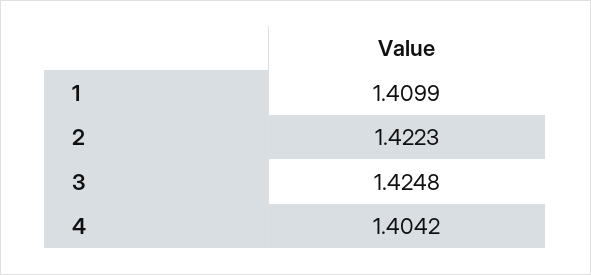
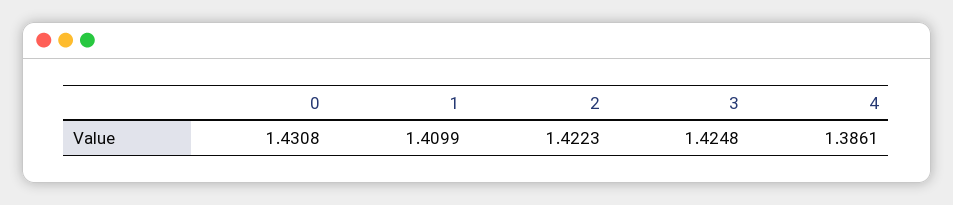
4: 1.4042 -> 1.3861
0: none -> 1.4308

